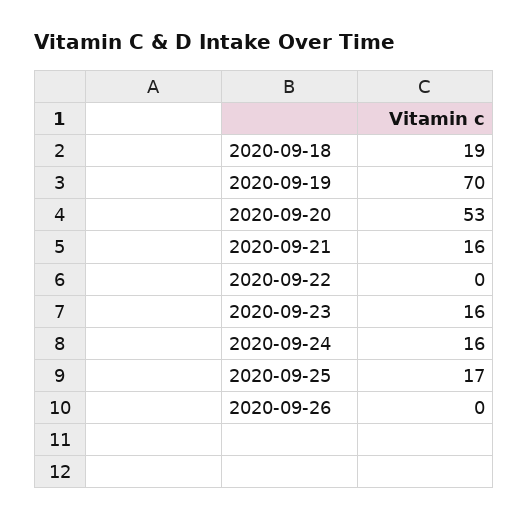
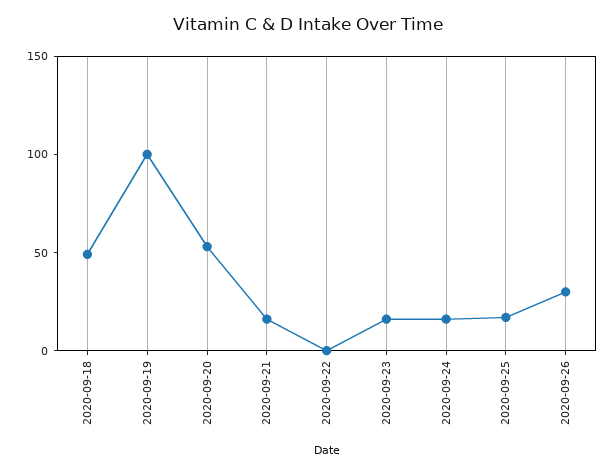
2020-09-18: 19 -> 50
2020-09-19: 70 -> 100
2020-09-26: 0 -> 30

